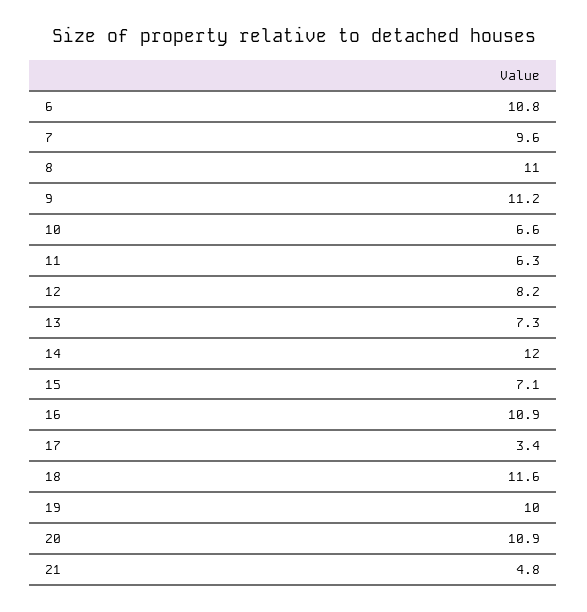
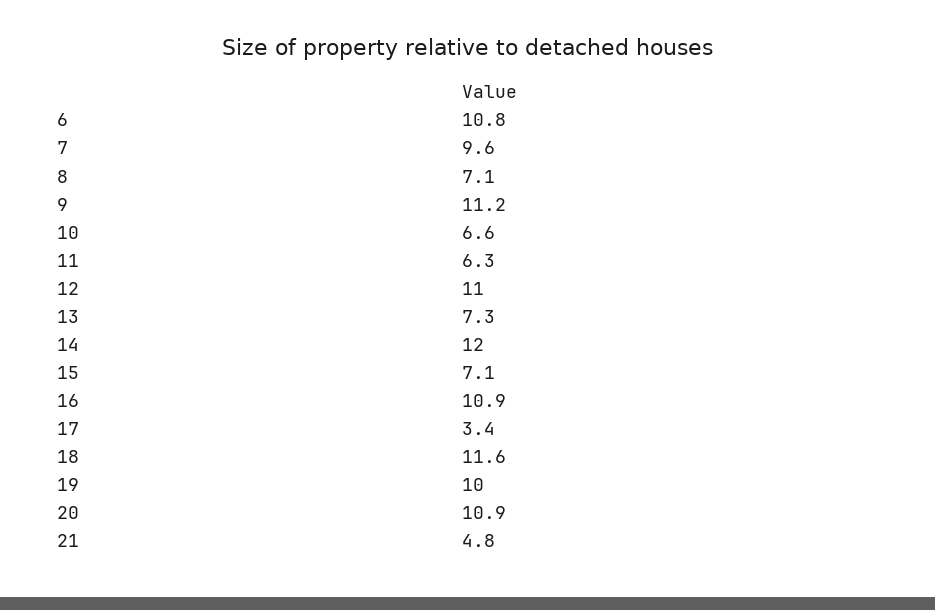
8: 11 -> 7.1
12: 8.2 -> 11

